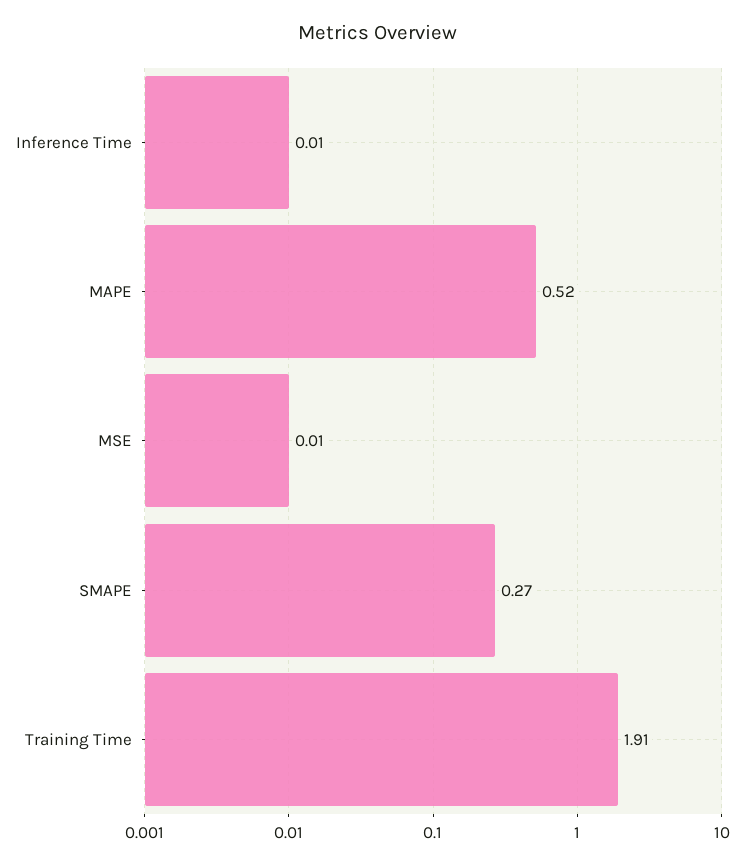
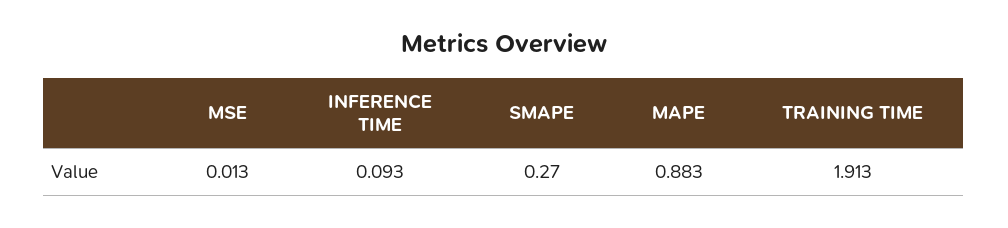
Inference Time: 0.01 -> 0.093
MAPE: 0.52 -> 0.883

